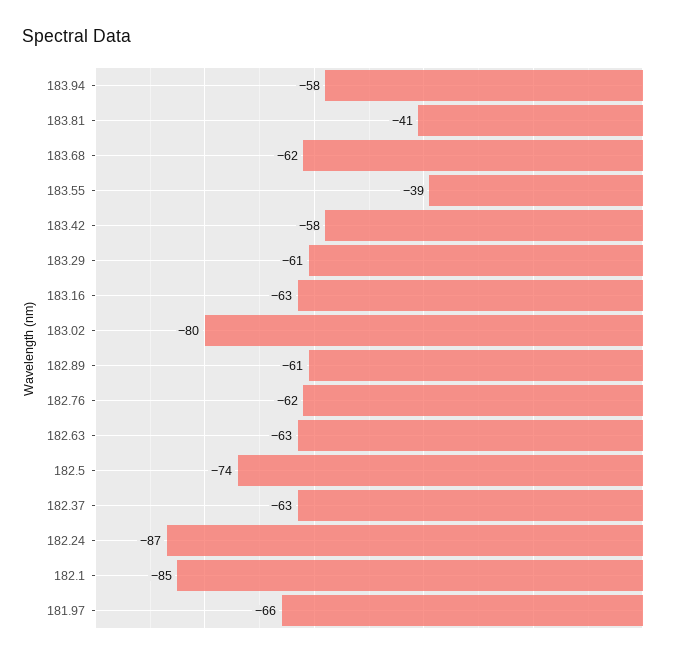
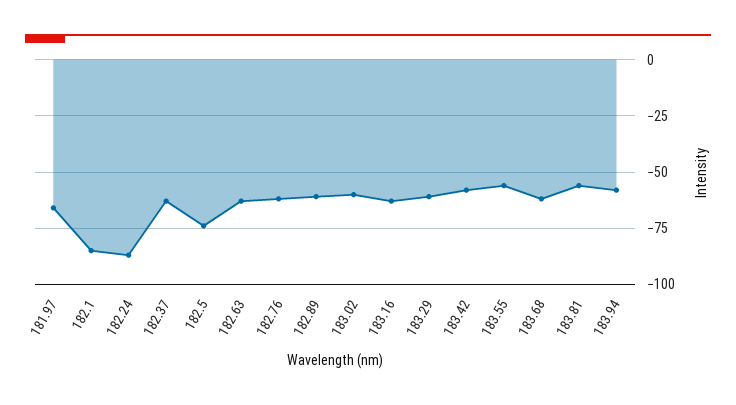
183.81: -41 -> -55
183.55: -39 -> -55
183.02: -80 -> -60

